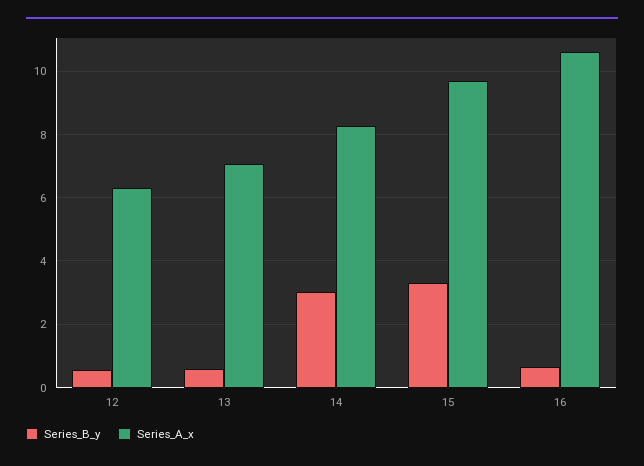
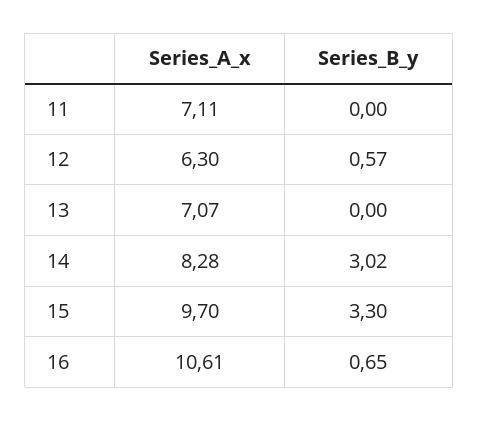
Series_B_y, 13: 0.6 -> 0
Series_A_x, 11: none -> 7.11
Series_B_y, 11: none -> 0

